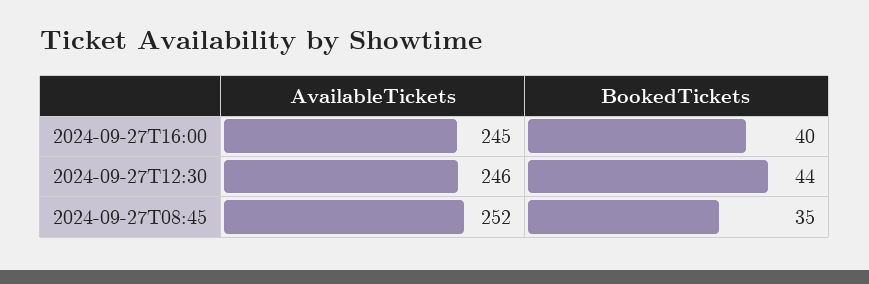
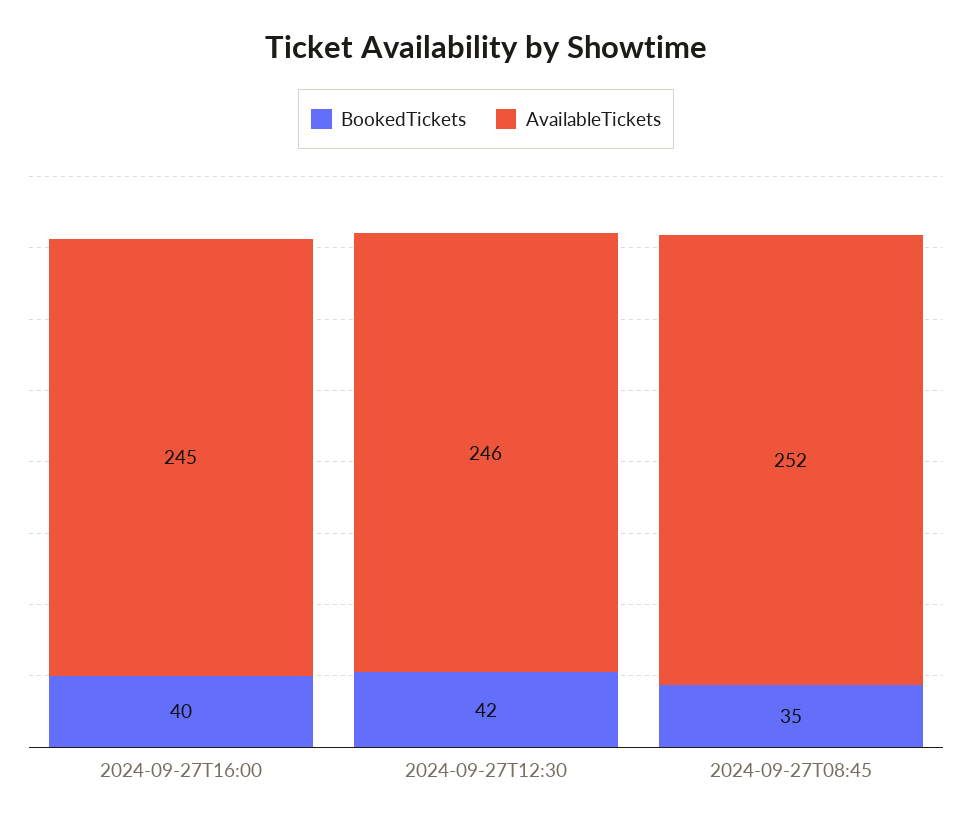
BookedTickets, 2024-09-27T12:30: 44 -> 42

